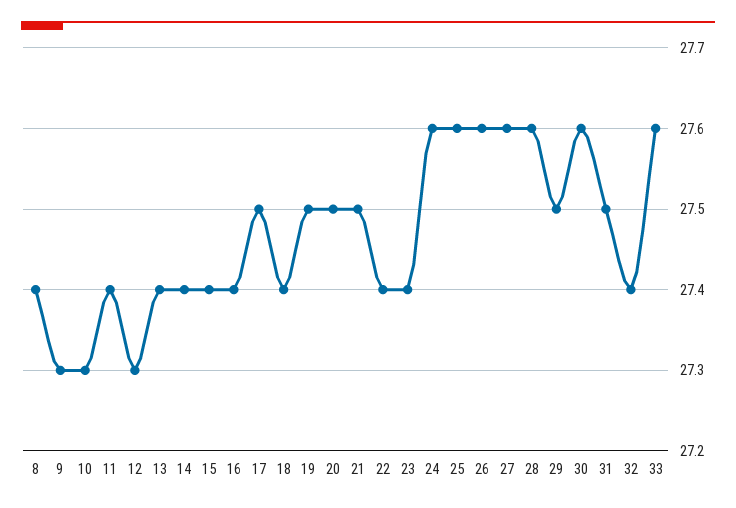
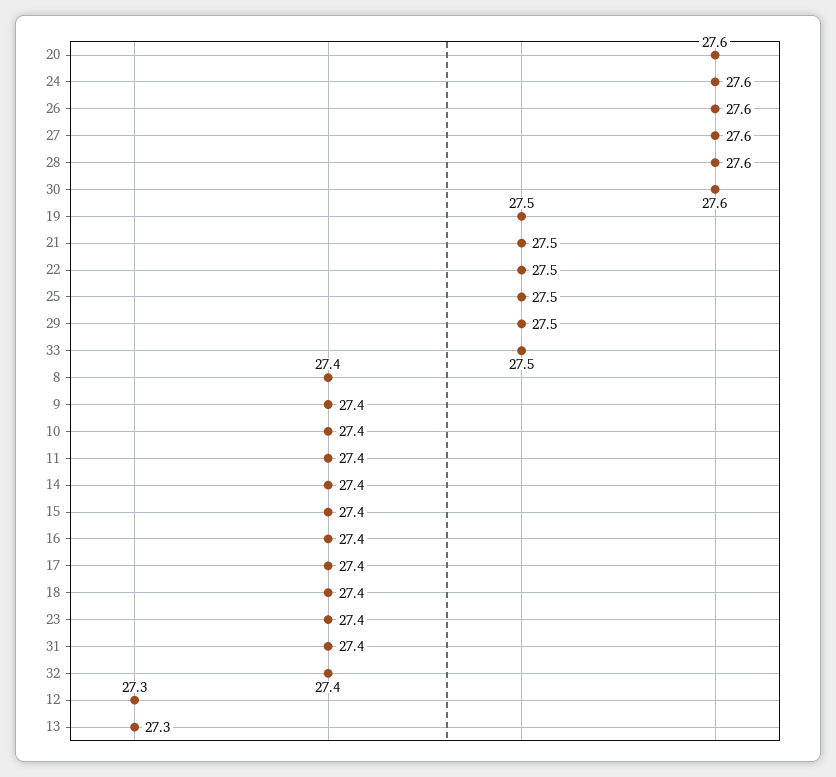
9: 27.3 -> 27.4
10: 27.3 -> 27.4
13: 27.4 -> 27.3
17: 27.5 -> 27.4
20: 27.5 -> 27.6
22: 27.4 -> 27.5
25: 27.6 -> 27.5
31: 27.5 -> 27.4
33: 27.6 -> 27.5

